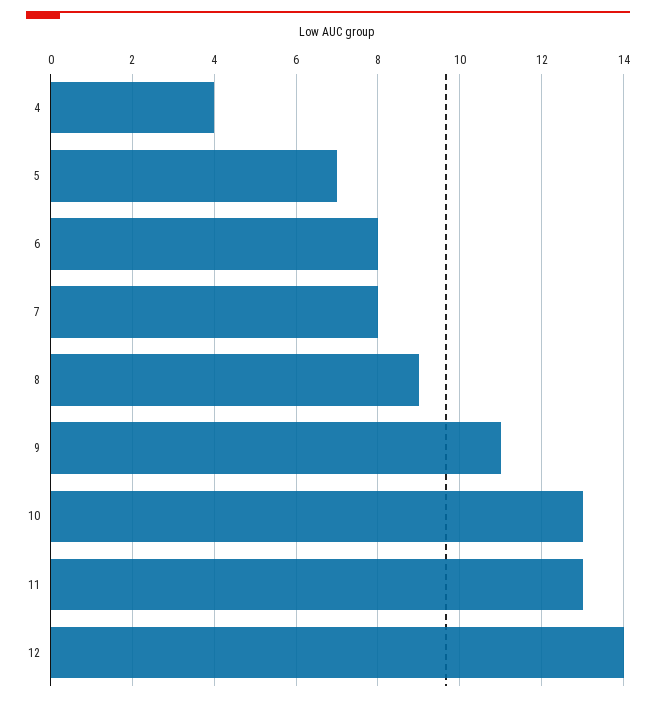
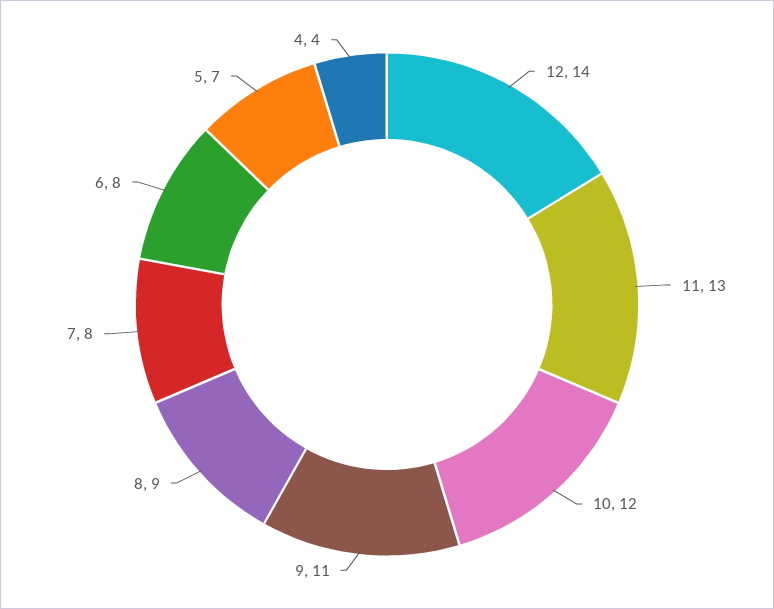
10: 13 -> 12

